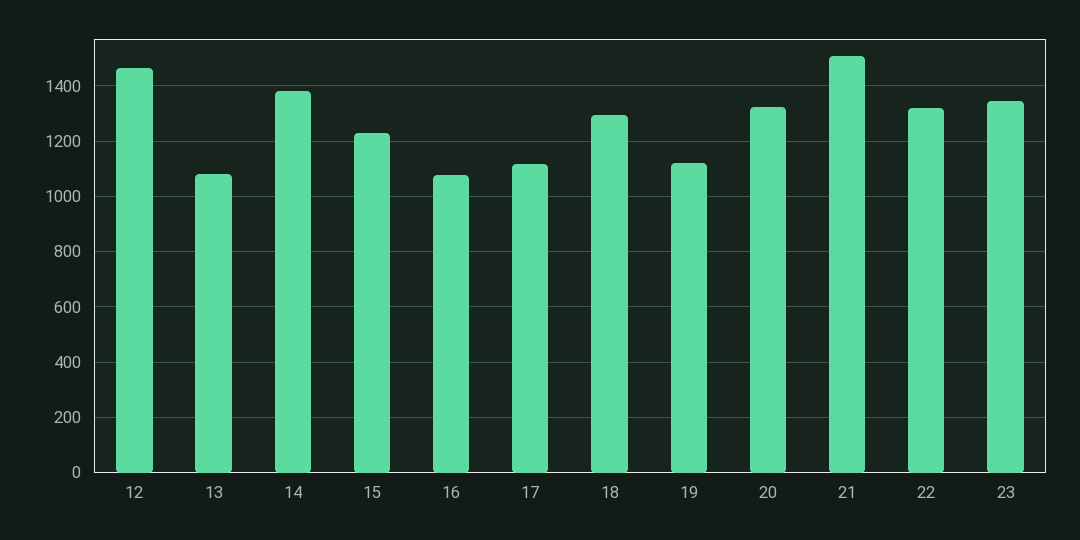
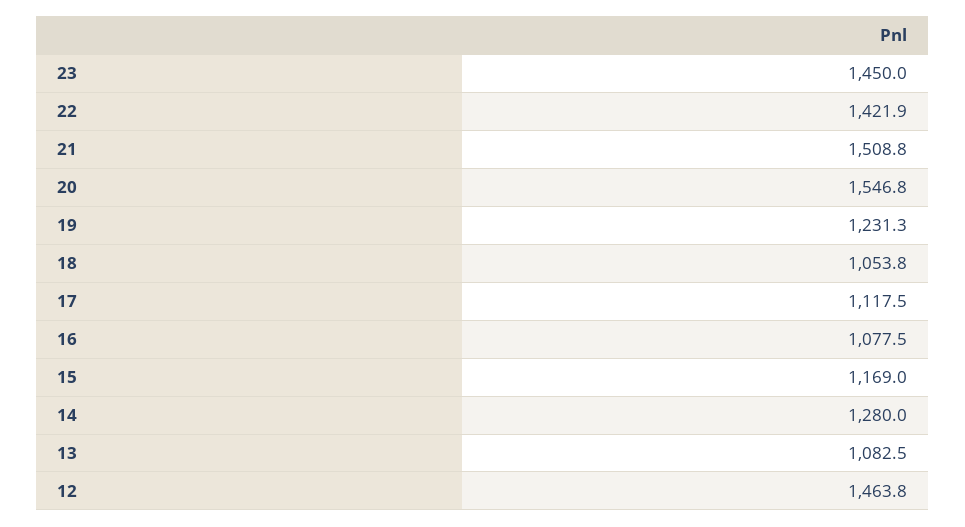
14: 1375 -> 1280
15: 1225 -> 1169
18: 1300 -> 1053.8
19: 1125 -> 1231.3
20: 1325 -> 1546.8
22: 1325 -> 1421.9
23: 1350 -> 1450

